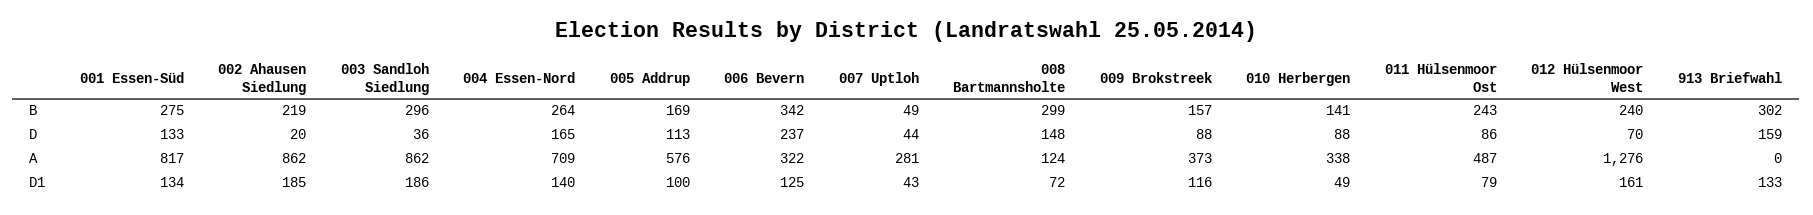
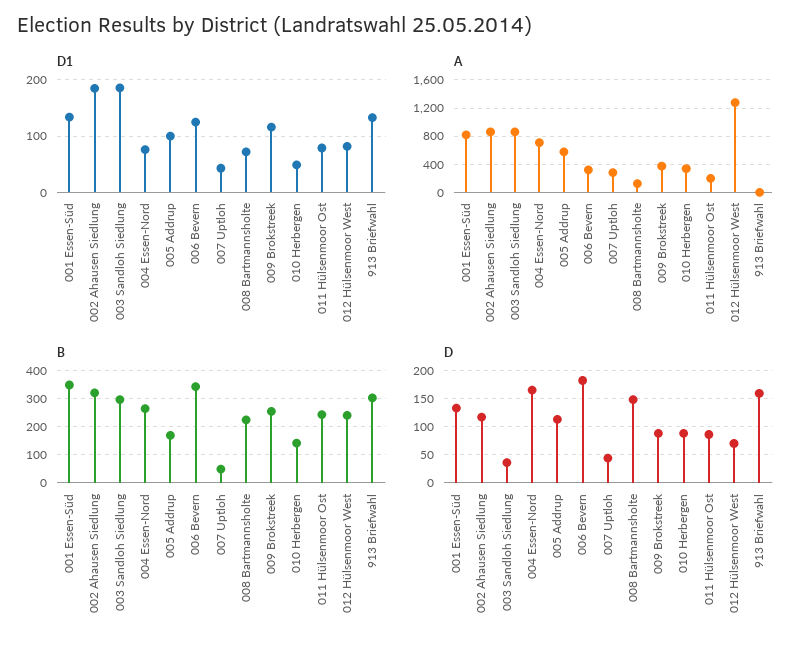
B, 001 Essen-Süd: 275 -> 350
B, 002 Ahausen Siedlung: 219 -> 325
B, 008 Bartmannsholte: 299 -> 225
B, 009 Brokstreek: 157 -> 250
D, 002 Ahausen Siedlung: 20 -> 125
D, 006 Bevern: 237 -> 175
A, 011 Hülsenmoor Ost: 487 -> 200
D1, 004 Essen-Nord: 140 -> 80
D1, 012 Hülsenmoor West: 161 -> 80

